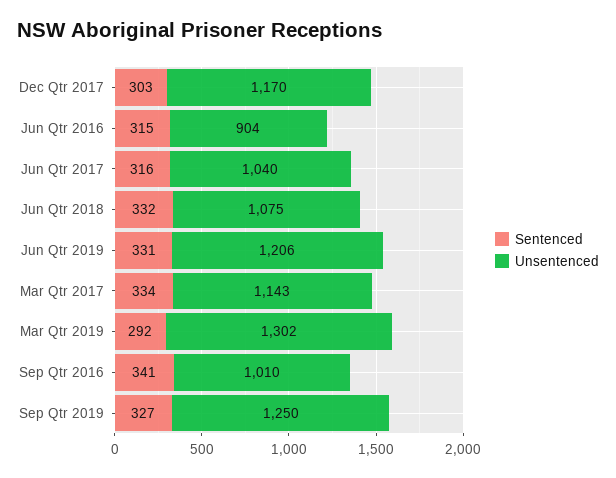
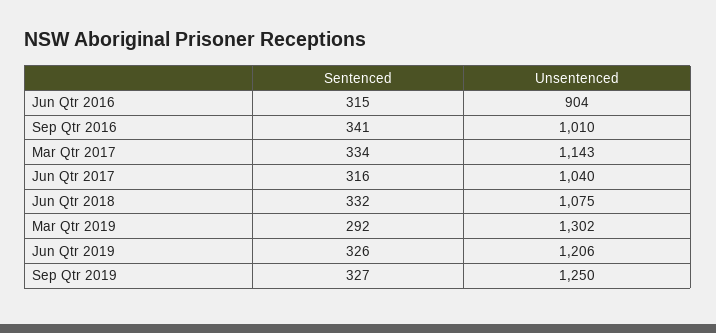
Sentenced, Dec Qtr 2017: 303 -> none
Unsentenced, Dec Qtr 2017: 1170 -> none
Sentenced, Jun Qtr 2019: 331 -> 326

